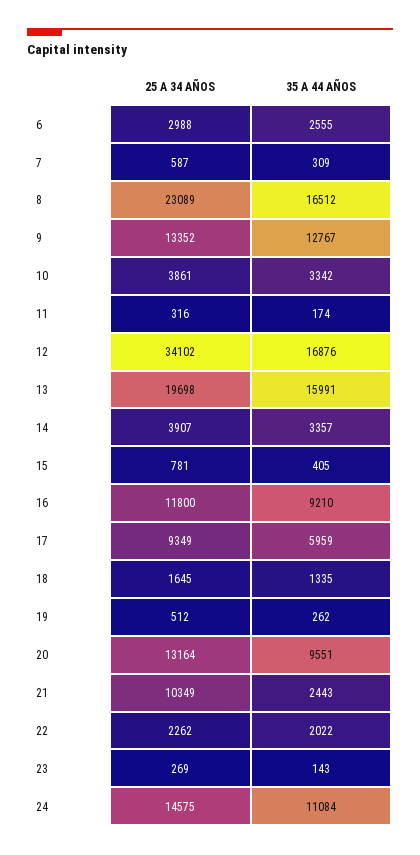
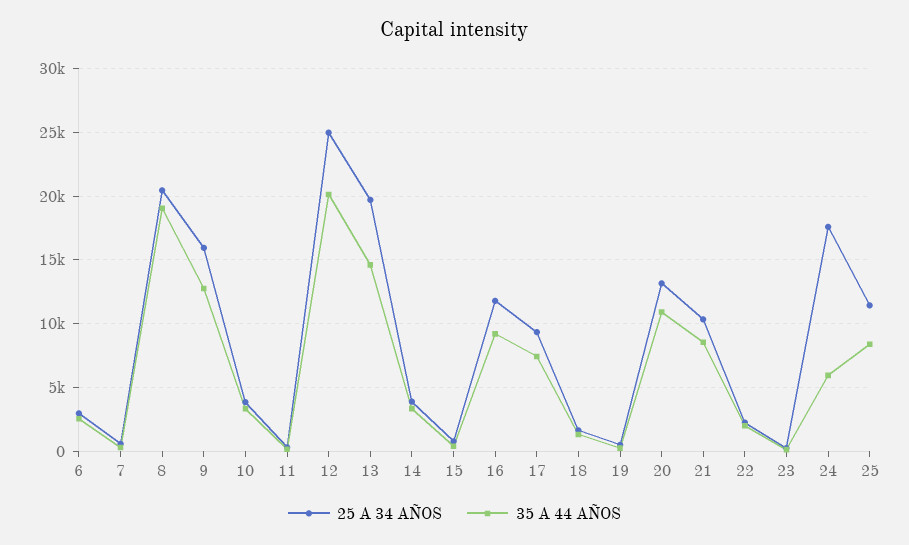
25 A 34 AÑOS, 8: 23089 -> 20500
35 A 44 AÑOS, 8: 16512 -> 19000
25 A 34 AÑOS, 9: 13352 -> 16000
25 A 34 AÑOS, 12: 34102 -> 25000
35 A 44 AÑOS, 12: 16876 -> 20000
35 A 44 AÑOS, 13: 15991 -> 14500
35 A 44 AÑOS, 17: 5959 -> 7500
35 A 44 AÑOS, 20: 9551 -> 11000
35 A 44 AÑOS, 21: 2443 -> 8500
25 A 34 AÑOS, 24: 14575 -> 17500
35 A 44 AÑOS, 24: 11084 -> 6000
25 A 34 AÑOS, 25: none -> 11500
35 A 44 AÑOS, 25: none -> 8500

